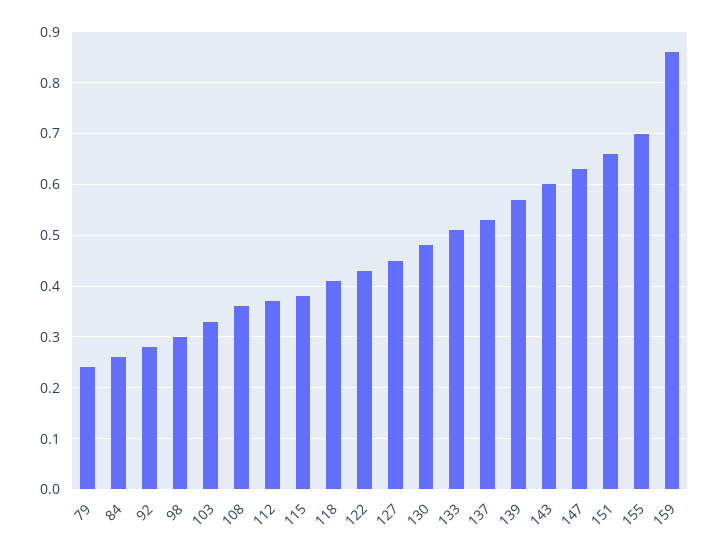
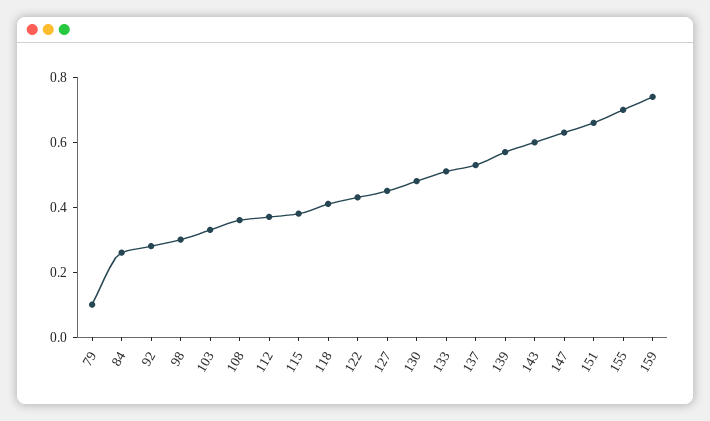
79: 0.25 -> 0.1
159: 0.85 -> 0.75

